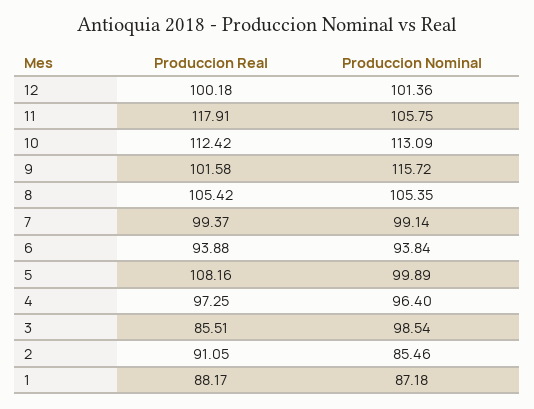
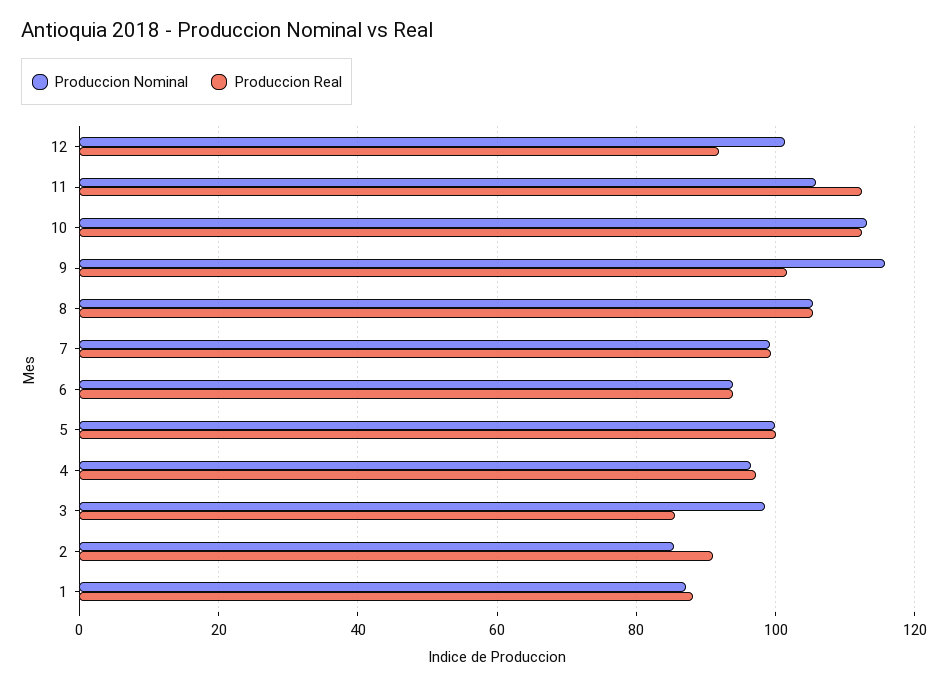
Produccion Real, 12: 100.18 -> 92
Produccion Real, 11: 117.91 -> 112
Produccion Real, 5: 108.16 -> 100

